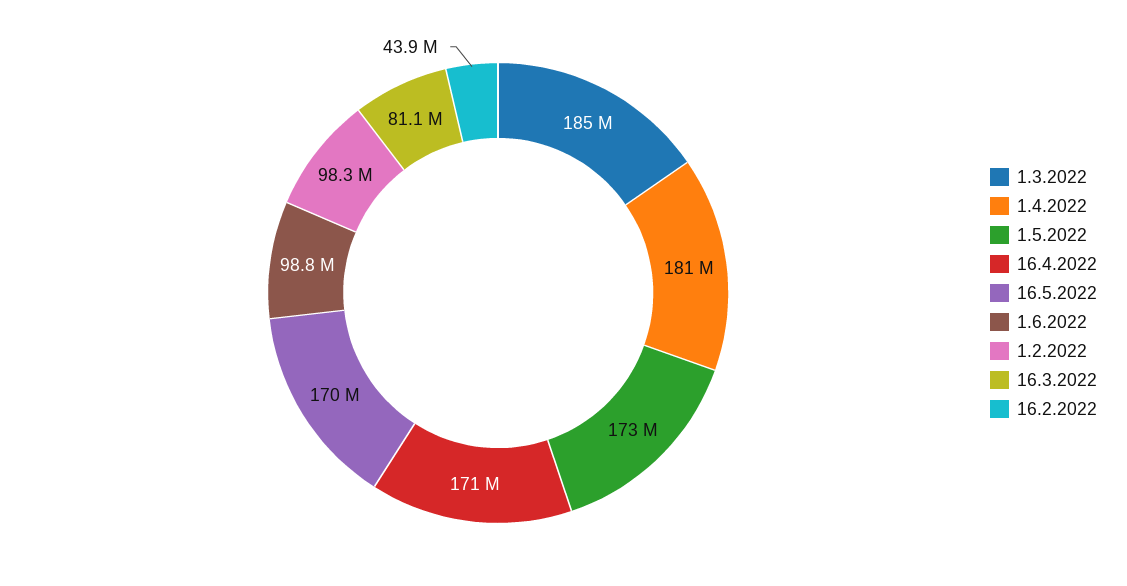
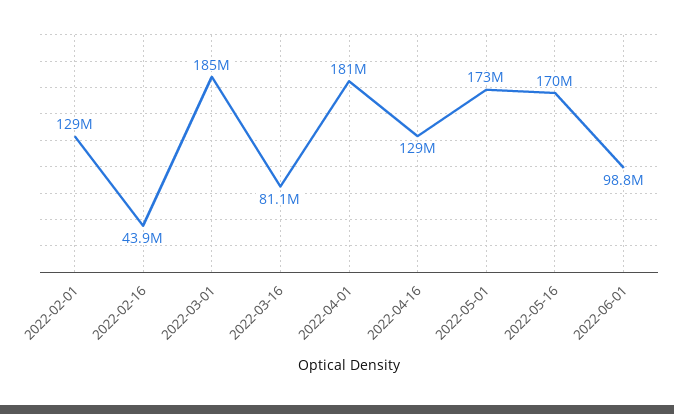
16.4.2022: 171000000 -> 129000000
1.2.2022: 98300000 -> 129000000

